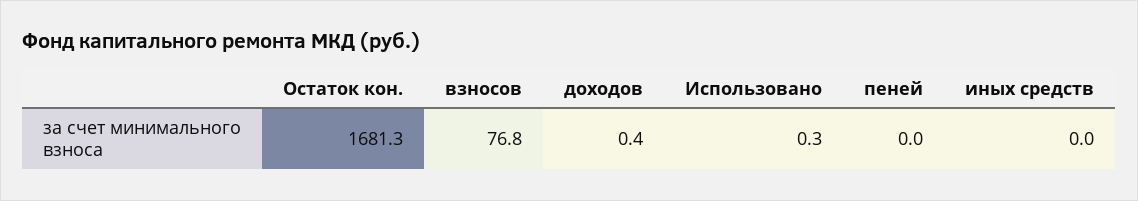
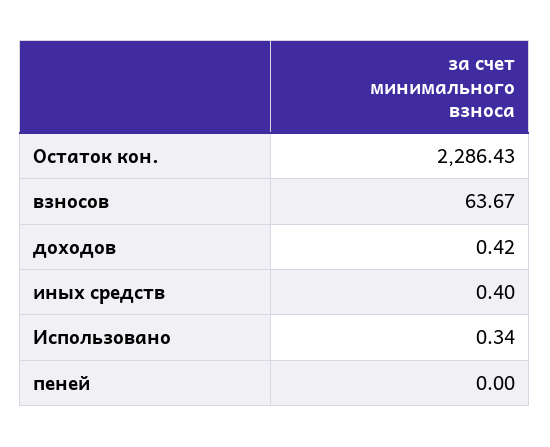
Остаток кон.: 1681.3 -> 2286.43
взносов: 76.8 -> 63.67
иных средств: 0 -> 0.4

